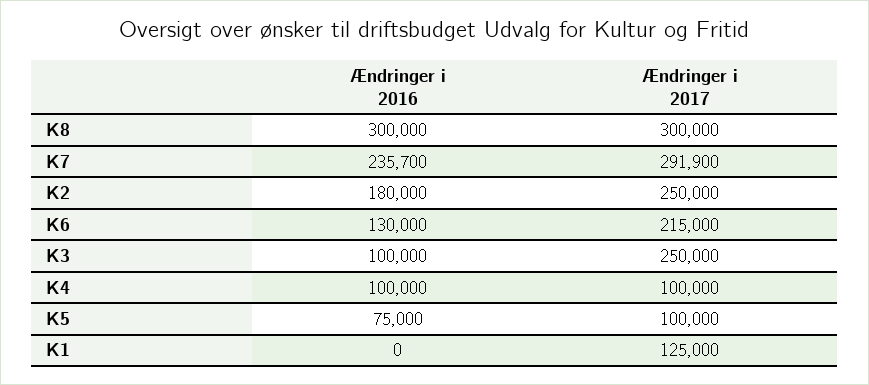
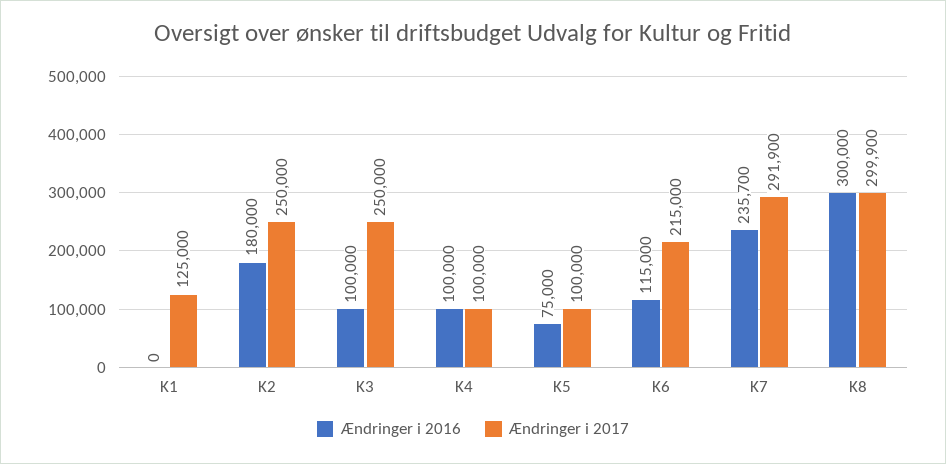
Ændringer i 2017, K8: 300000 -> 299900
Ændringer i 2016, K6: 130000 -> 115000

